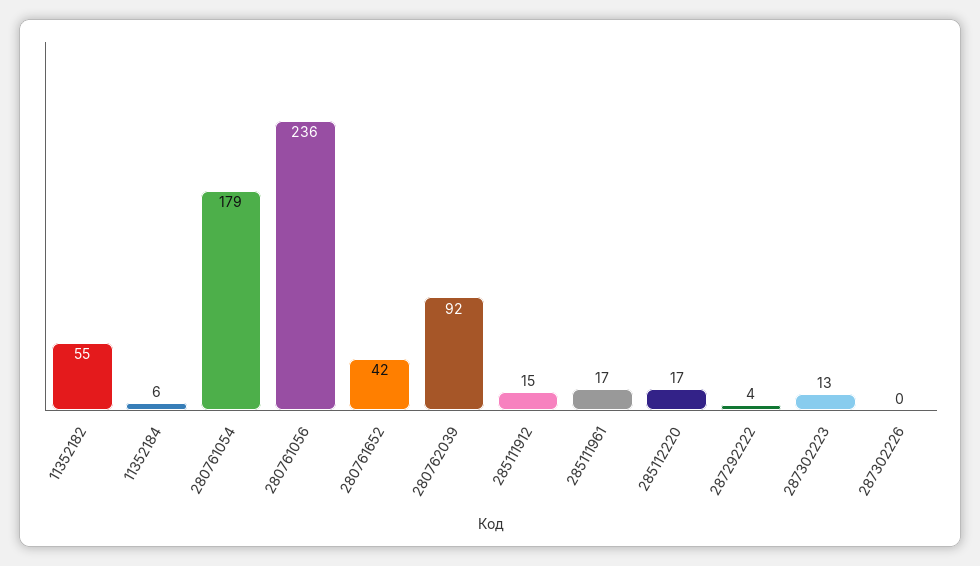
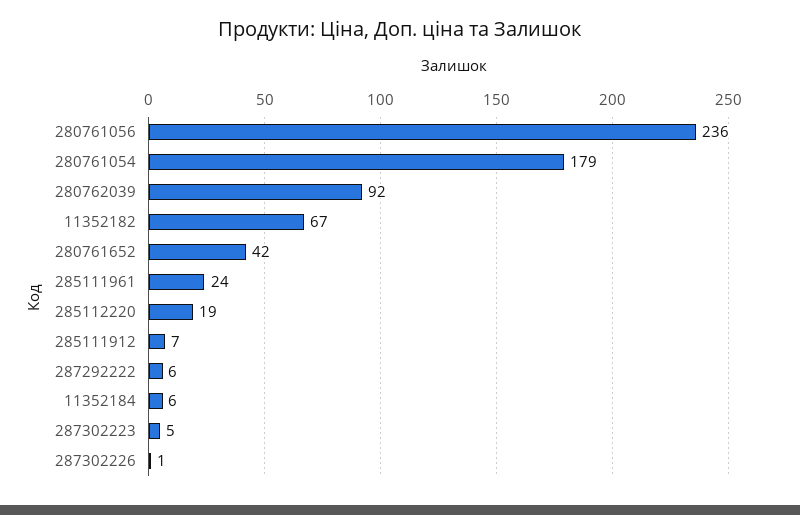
11352182: 55 -> 67
285111912: 15 -> 7
285111961: 17 -> 24
285112220: 17 -> 19
287292222: 4 -> 6
287302223: 13 -> 5
287302226: 0 -> 1

